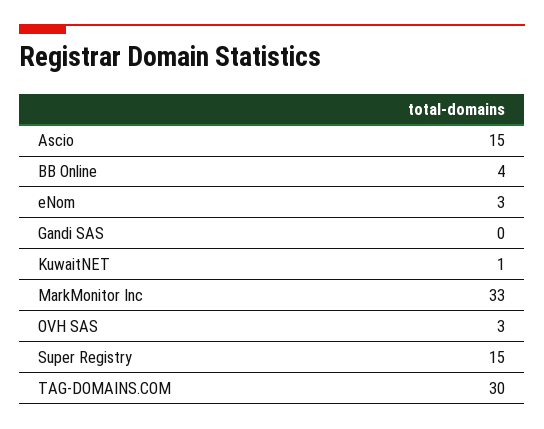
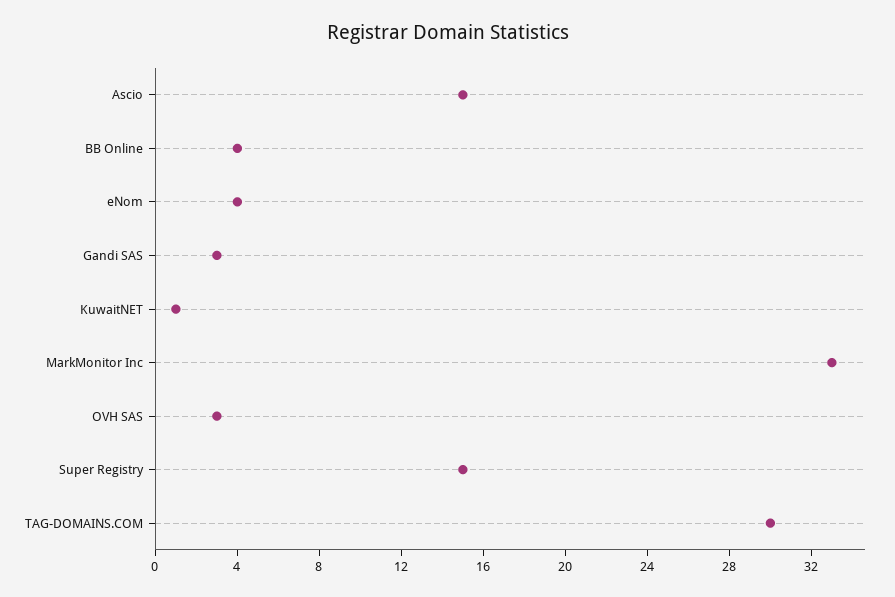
eNom: 3 -> 4
Gandi SAS: 0 -> 3

